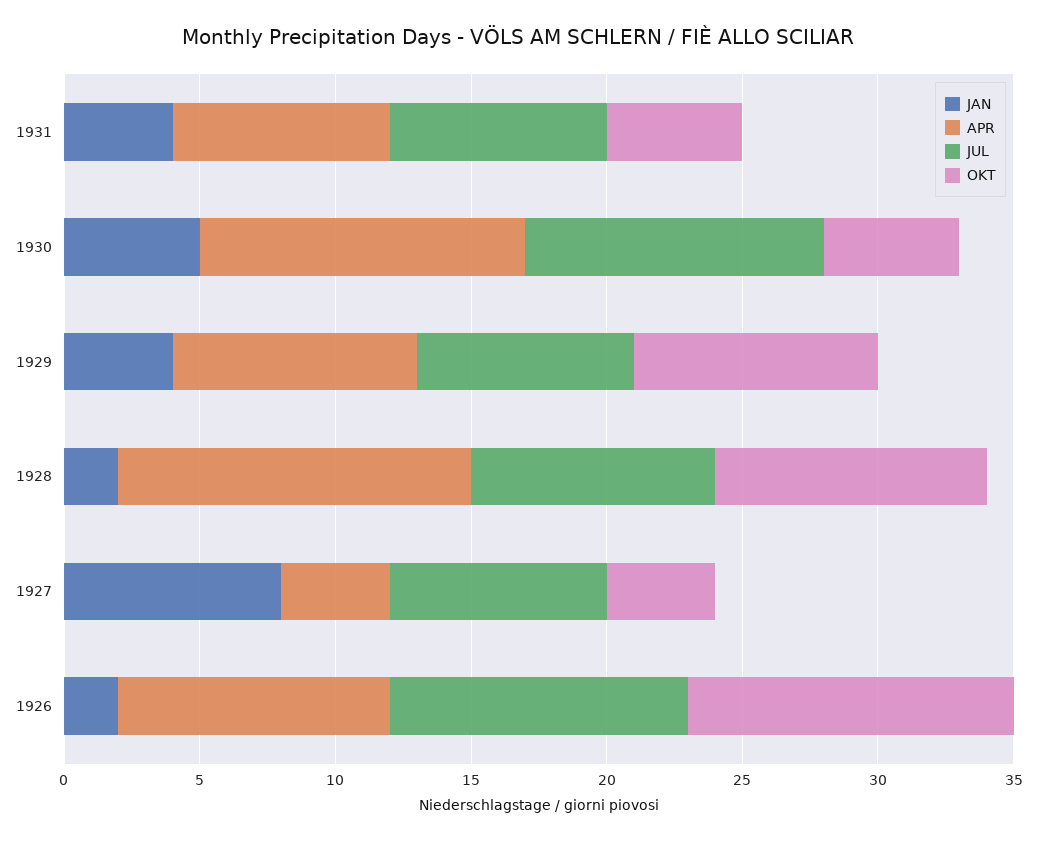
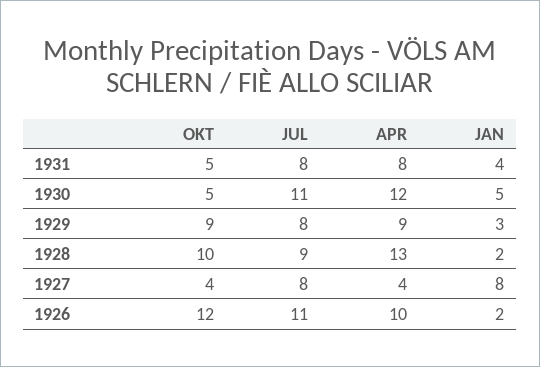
JAN, 1929: 4 -> 3

